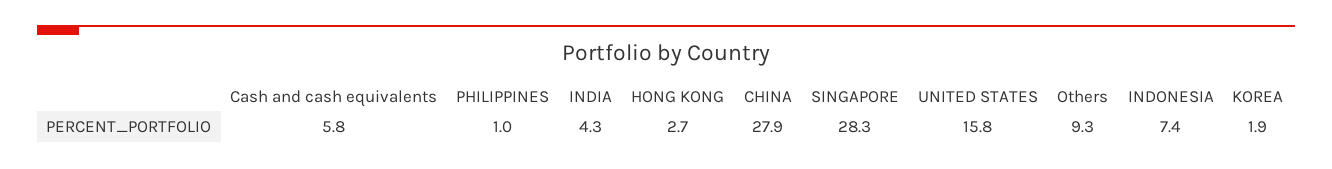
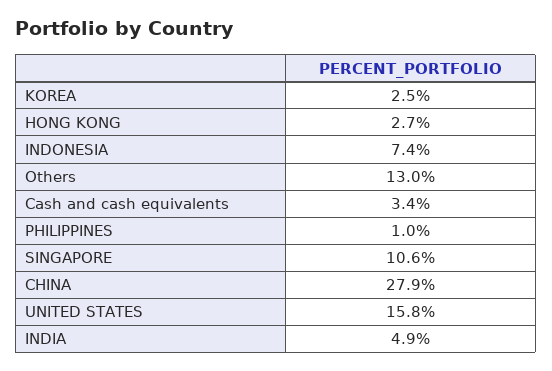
Cash and cash equivalents: 5.8 -> 3.4
INDIA: 4.3 -> 4.9
SINGAPORE: 28.3 -> 10.6
Others: 9.3 -> 13
KOREA: 1.9 -> 2.5

